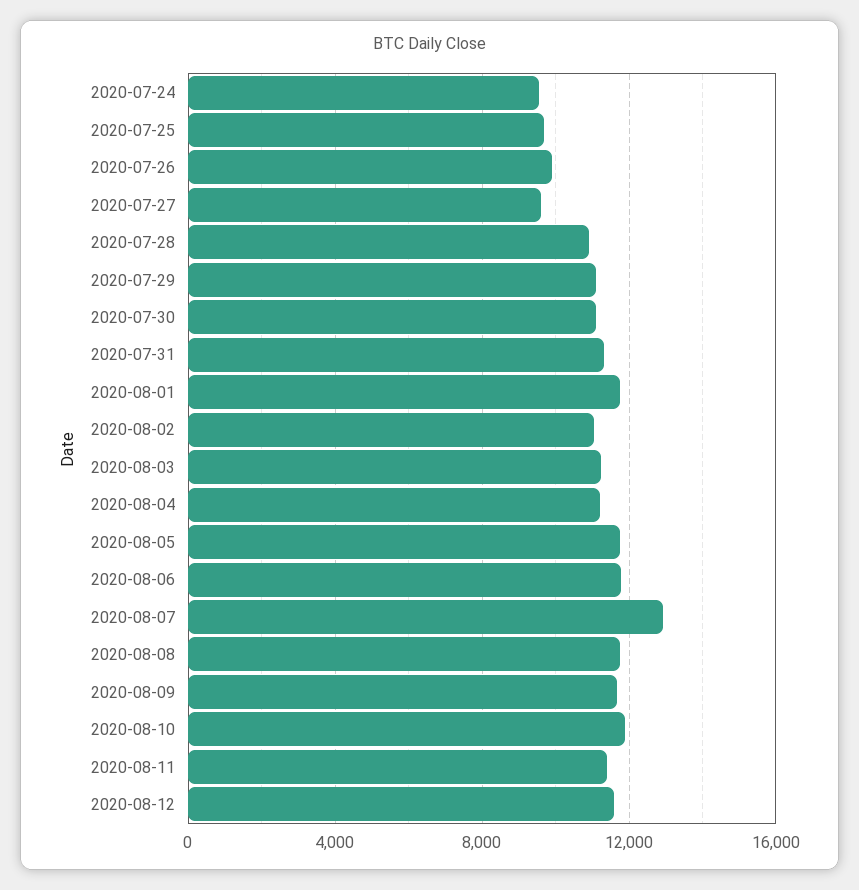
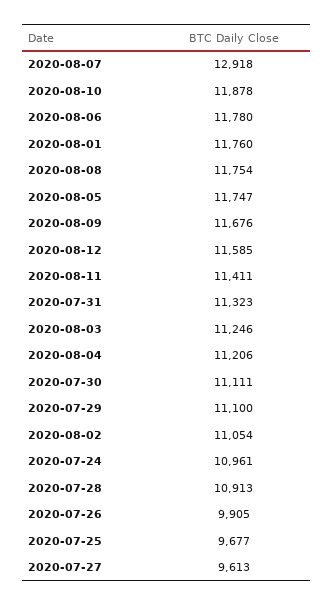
2020-07-24: 9500 -> 10961

